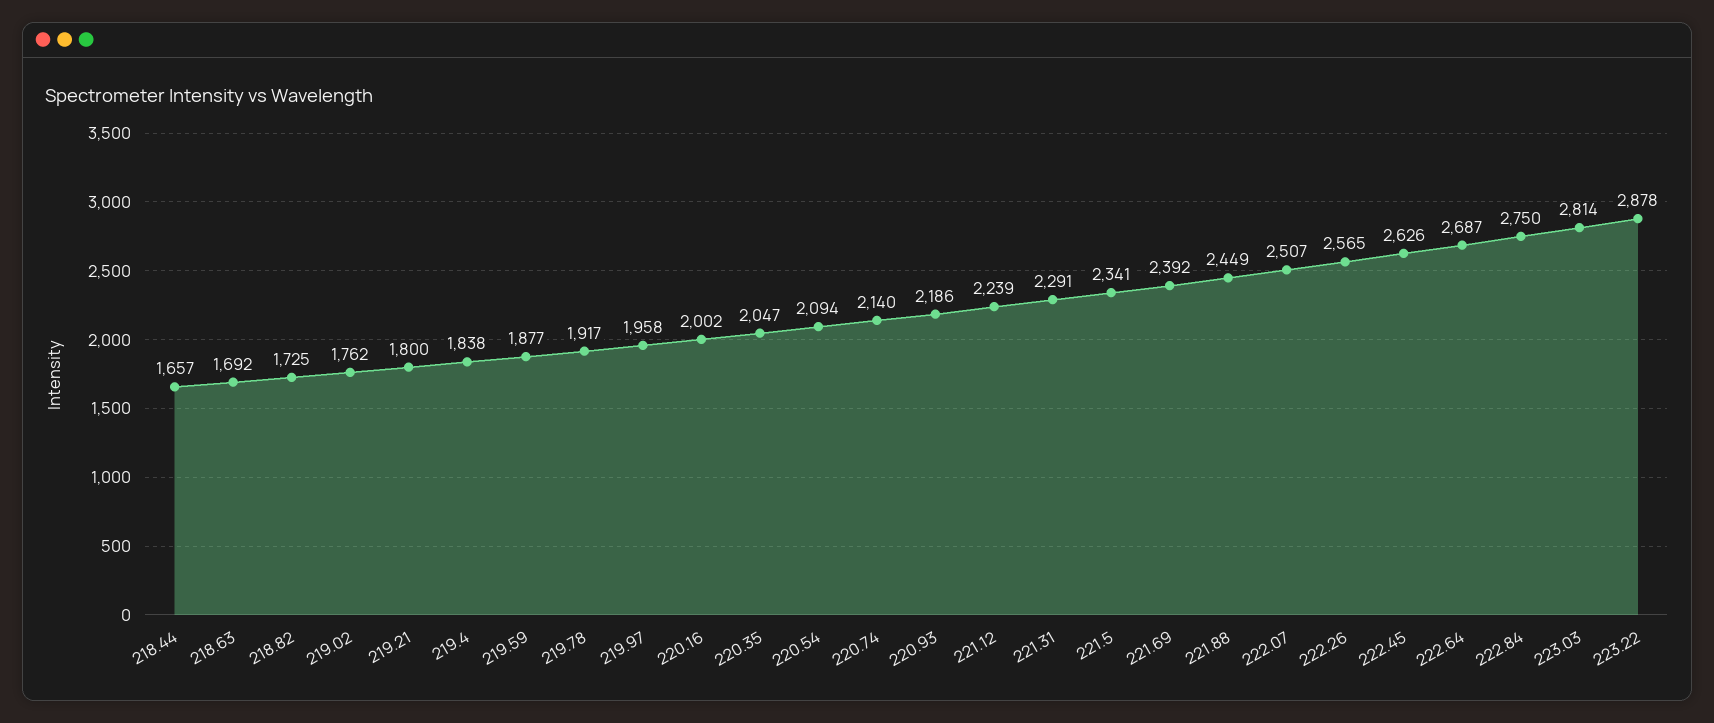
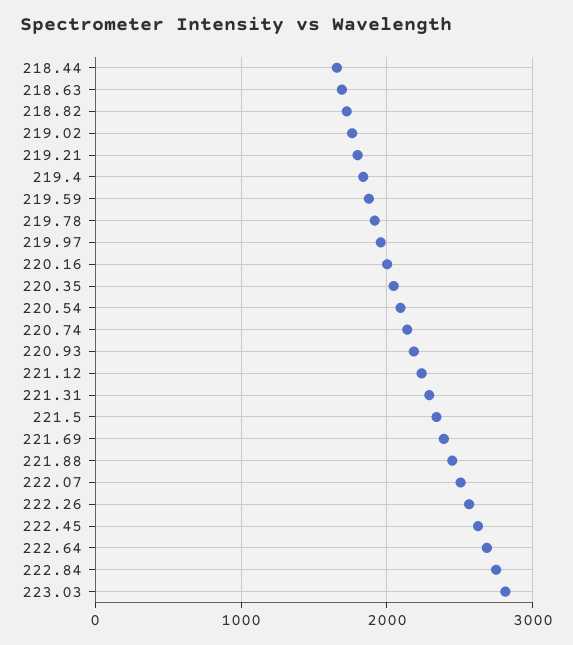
223.22: 2878 -> none

